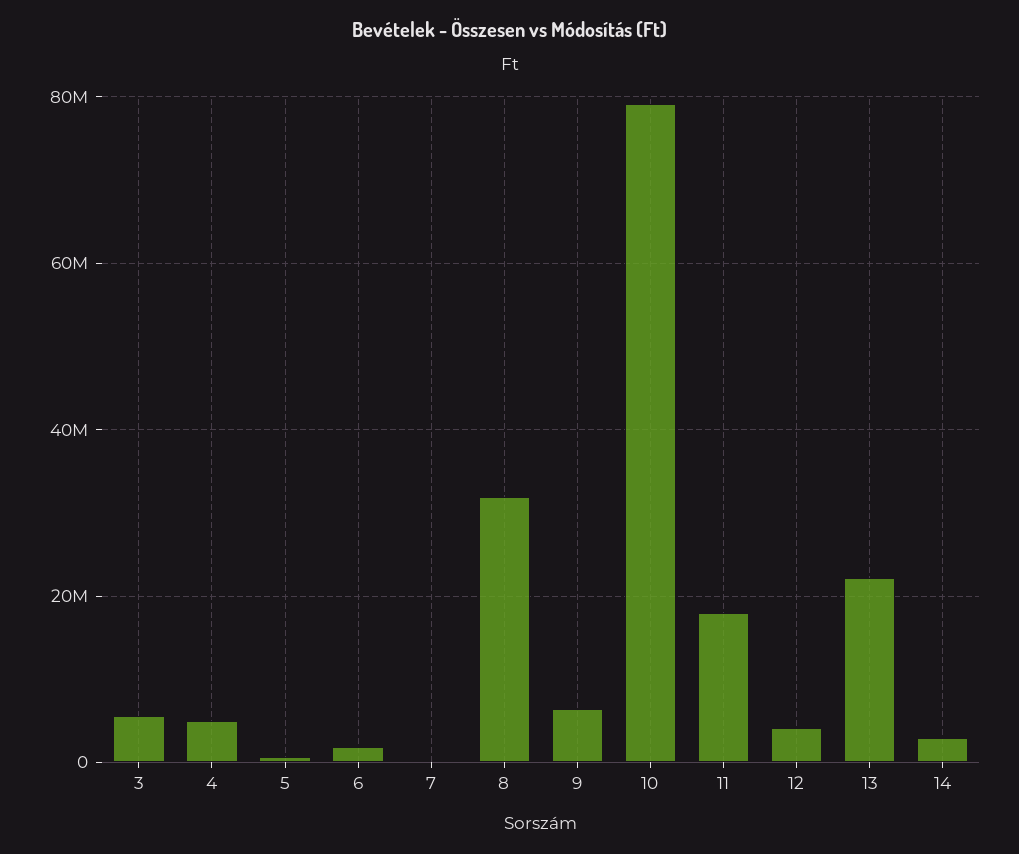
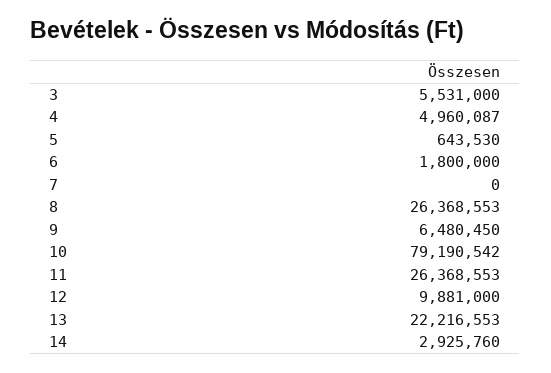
8: 32000000 -> 26368553
11: 18000000 -> 26368553
12: 4000000 -> 9881000

